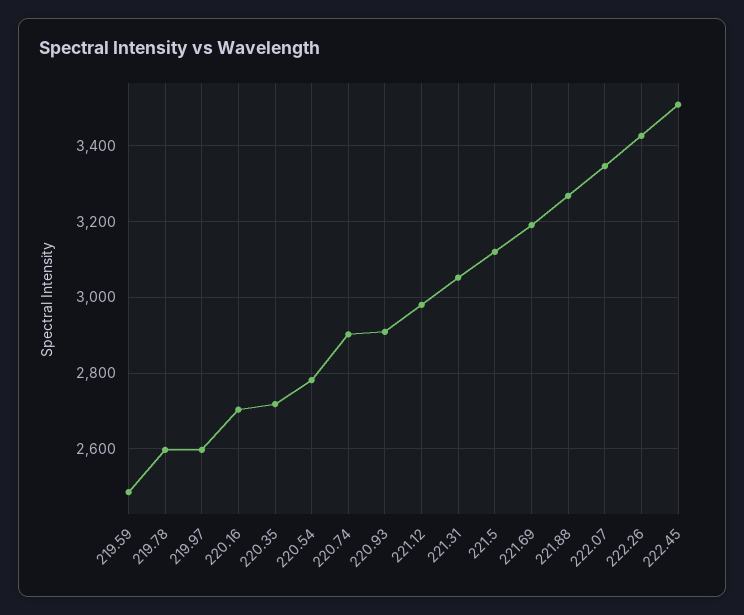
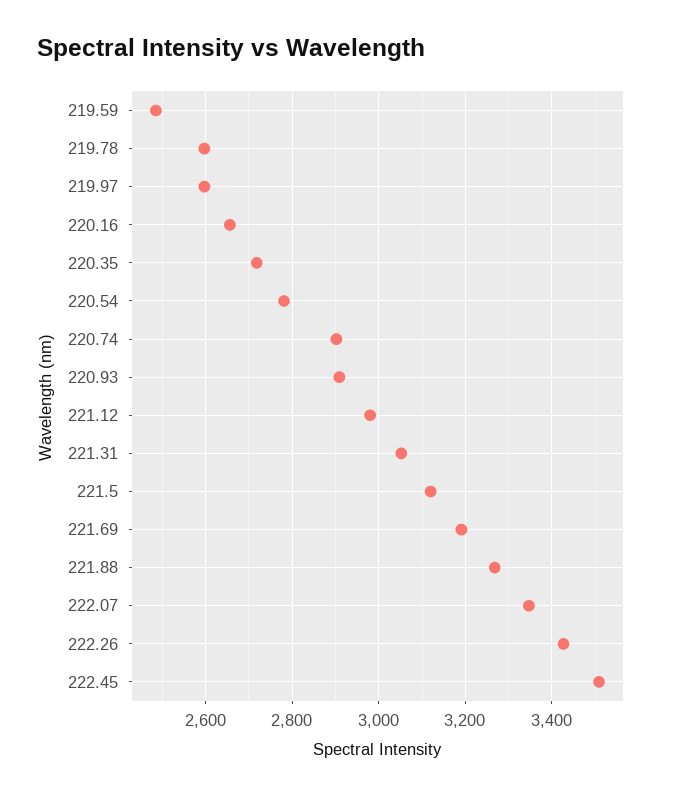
220.16: 2700 -> 2660

